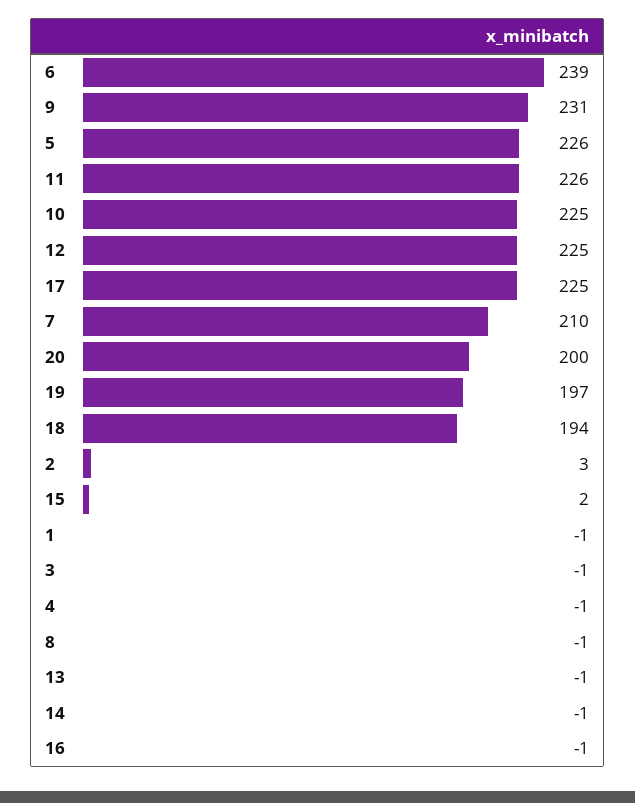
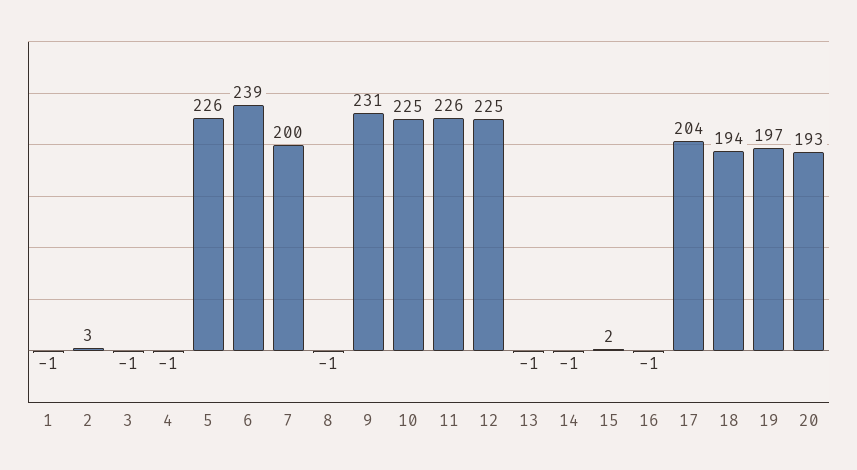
17: 225 -> 204
7: 210 -> 200
20: 200 -> 193

